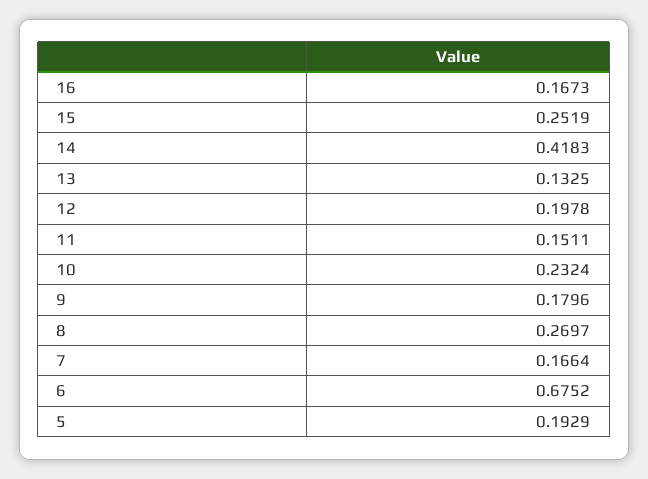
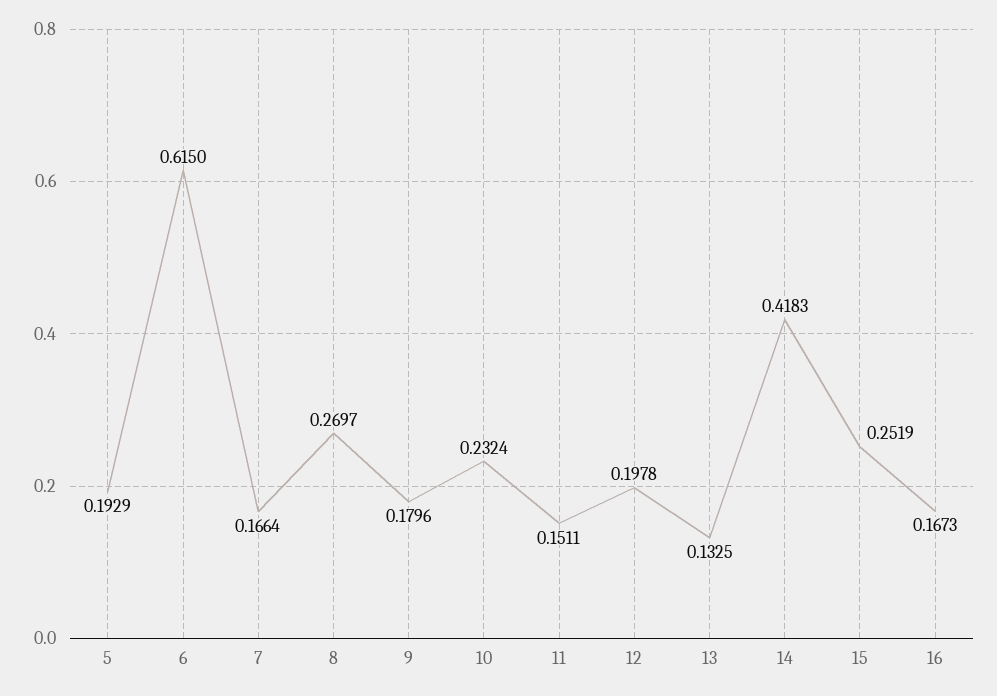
6: 0.6752 -> 0.615

